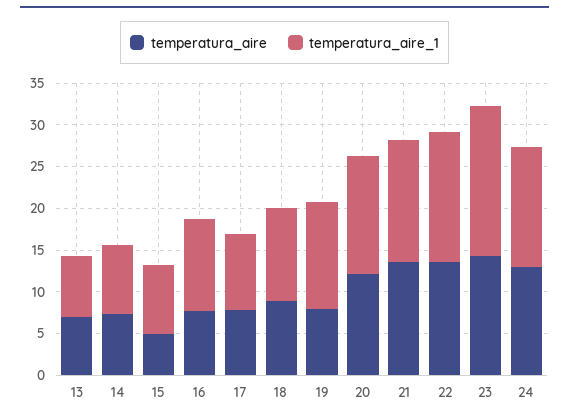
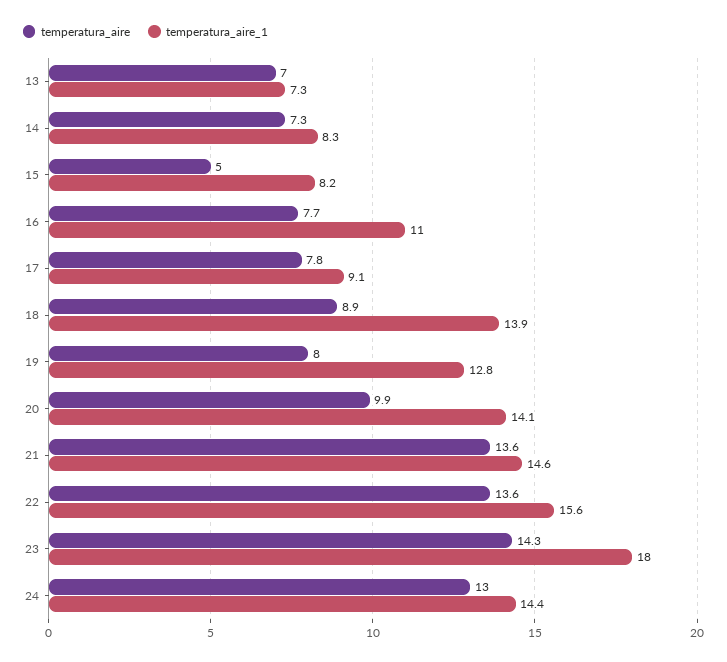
temperatura_aire_1, 18: 11 -> 13.9
temperatura_aire, 20: 12 -> 9.9

